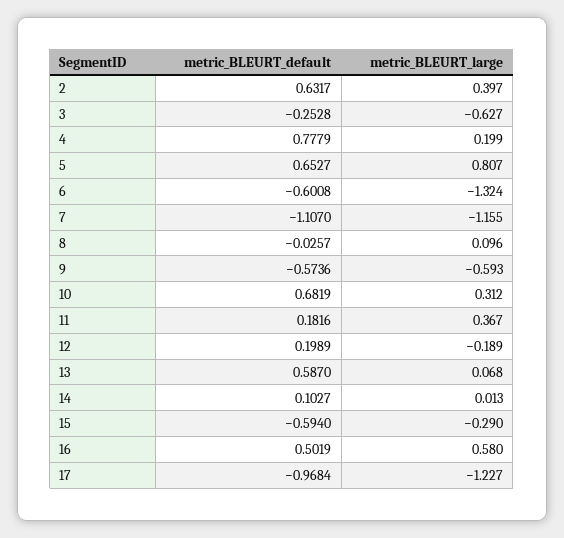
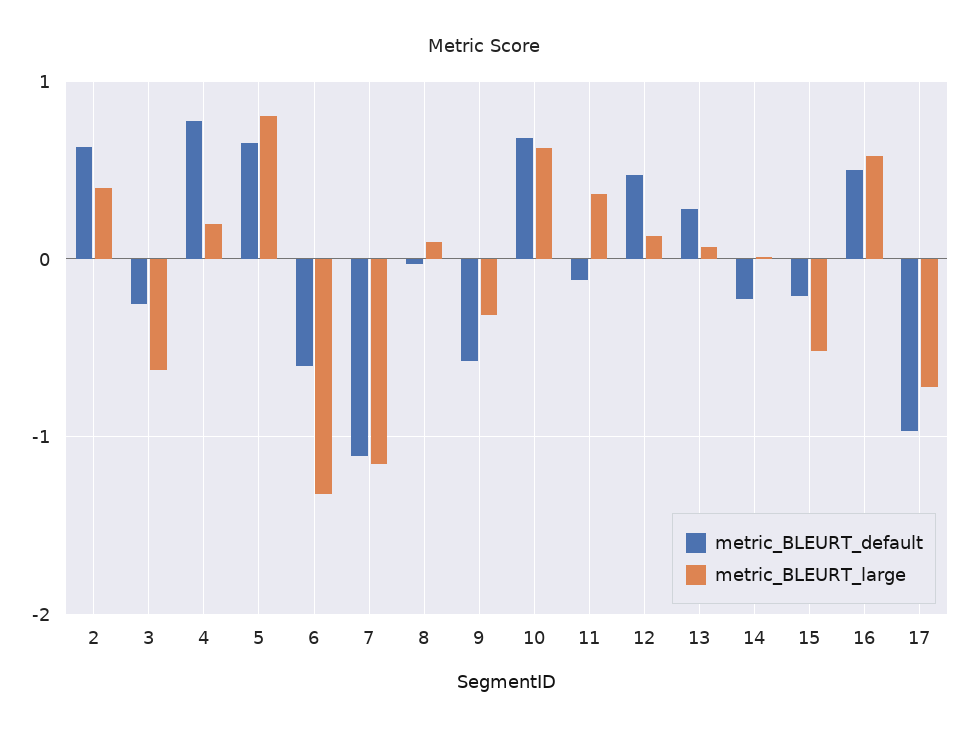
metric_BLEURT_large, 9: -0.593 -> -0.3
metric_BLEURT_large, 10: 0.312 -> 0.6
metric_BLEURT_default, 11: 0.1816 -> -0.1
metric_BLEURT_default, 12: 0.1989 -> 0.5
metric_BLEURT_large, 12: -0.189 -> 0.1
metric_BLEURT_default, 13: 0.587 -> 0.3
metric_BLEURT_default, 14: 0.1027 -> -0.2
metric_BLEURT_default, 15: -0.594 -> -0.2
metric_BLEURT_large, 15: -0.29 -> -0.5
metric_BLEURT_large, 17: -1.227 -> -0.7

